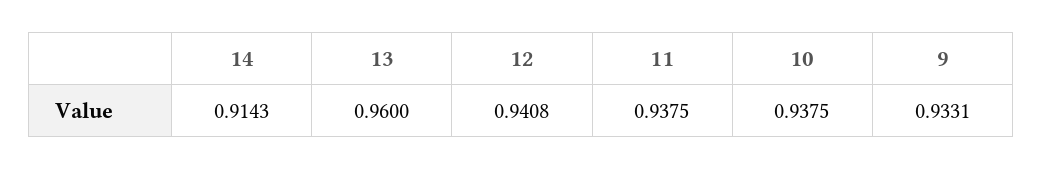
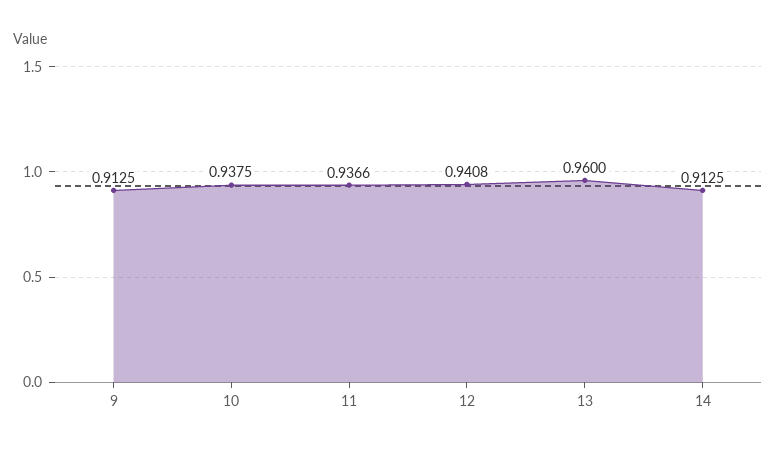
14: 0.9143 -> 0.9125
11: 0.9375 -> 0.9366
9: 0.9331 -> 0.9125

